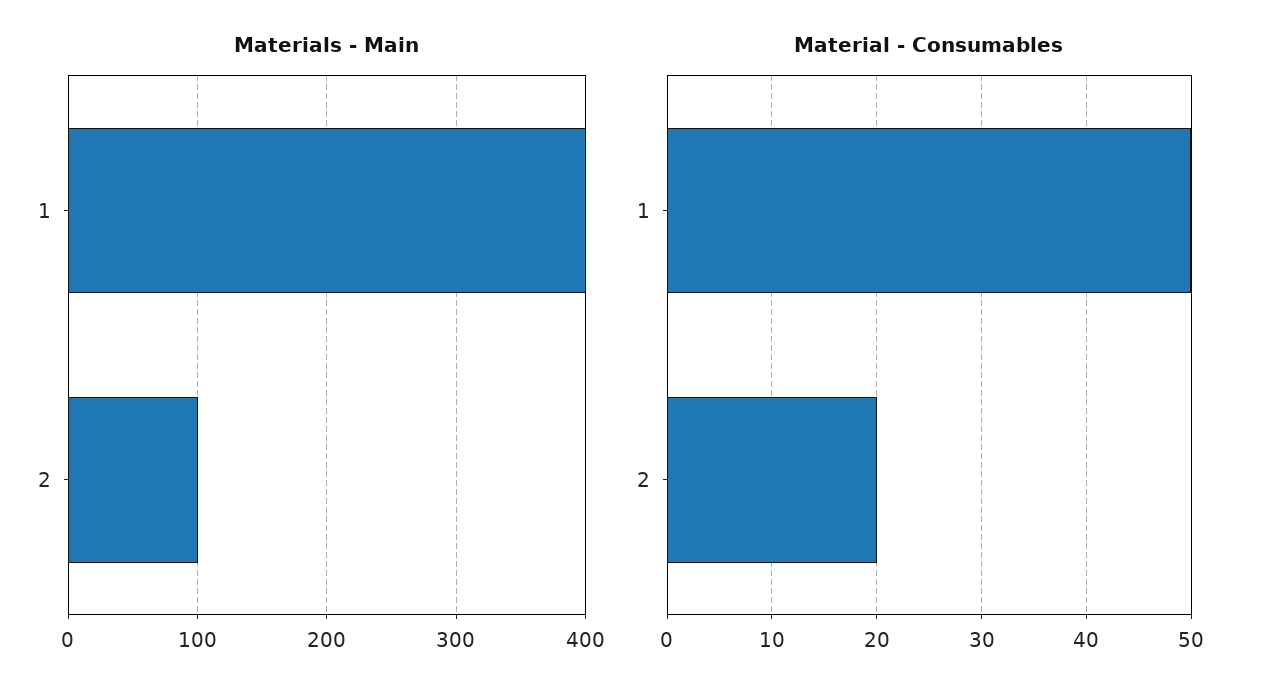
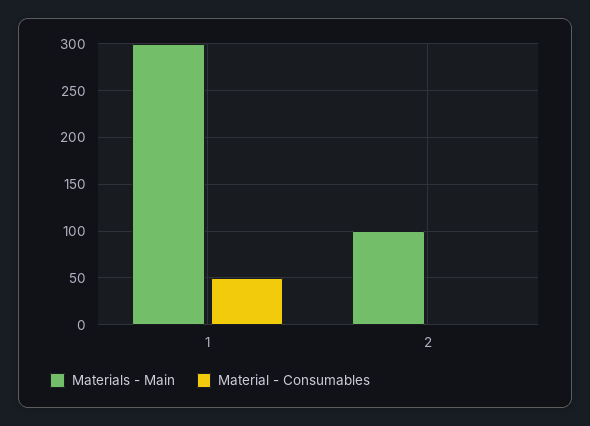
Materials - Main, 1: 400 -> 300
Material - Consumables, 2: 20 -> 0

